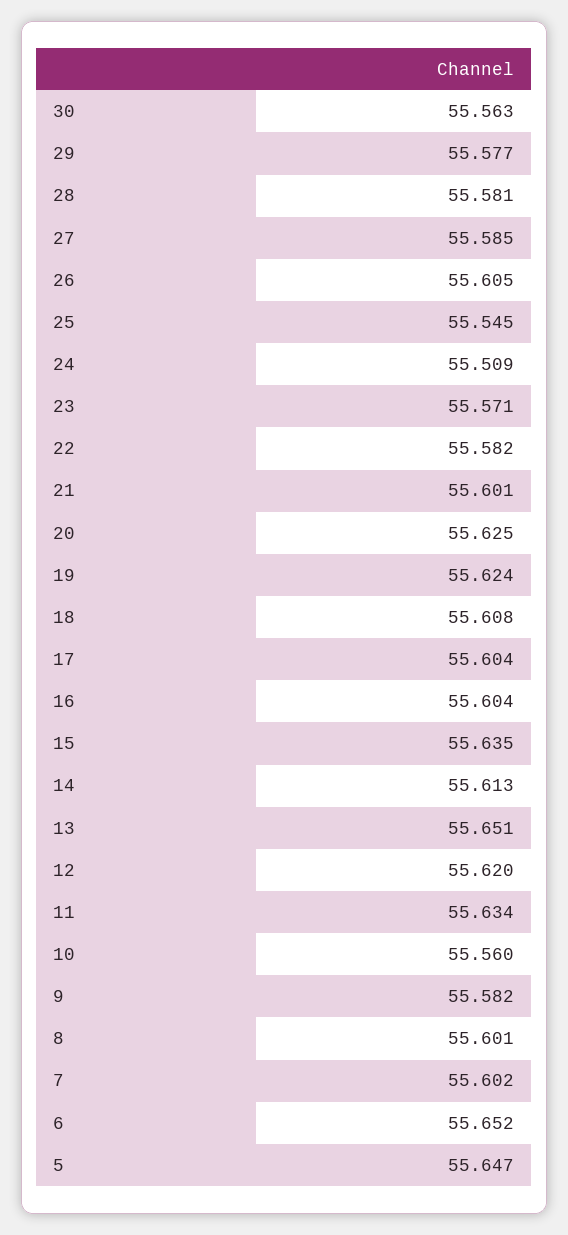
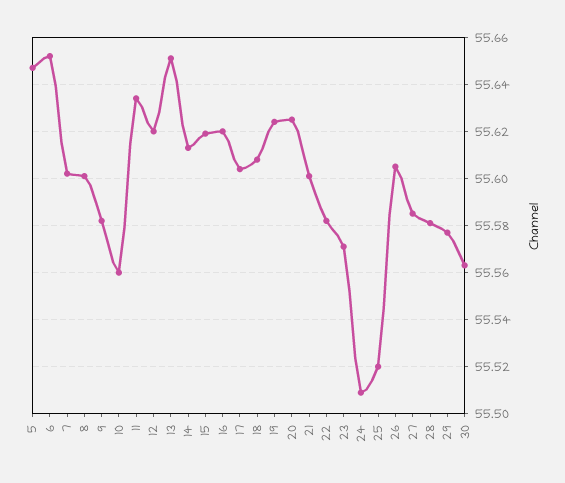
25: 55.545 -> 55.52
16: 55.604 -> 55.62
15: 55.635 -> 55.62

